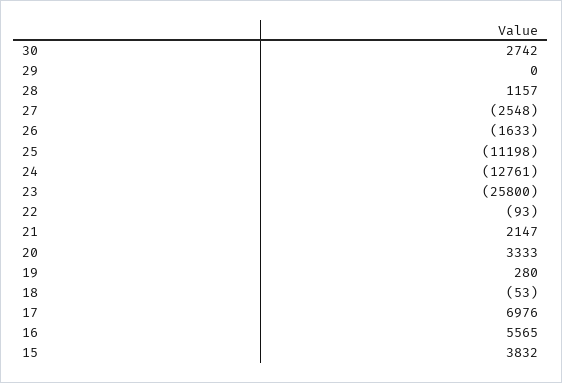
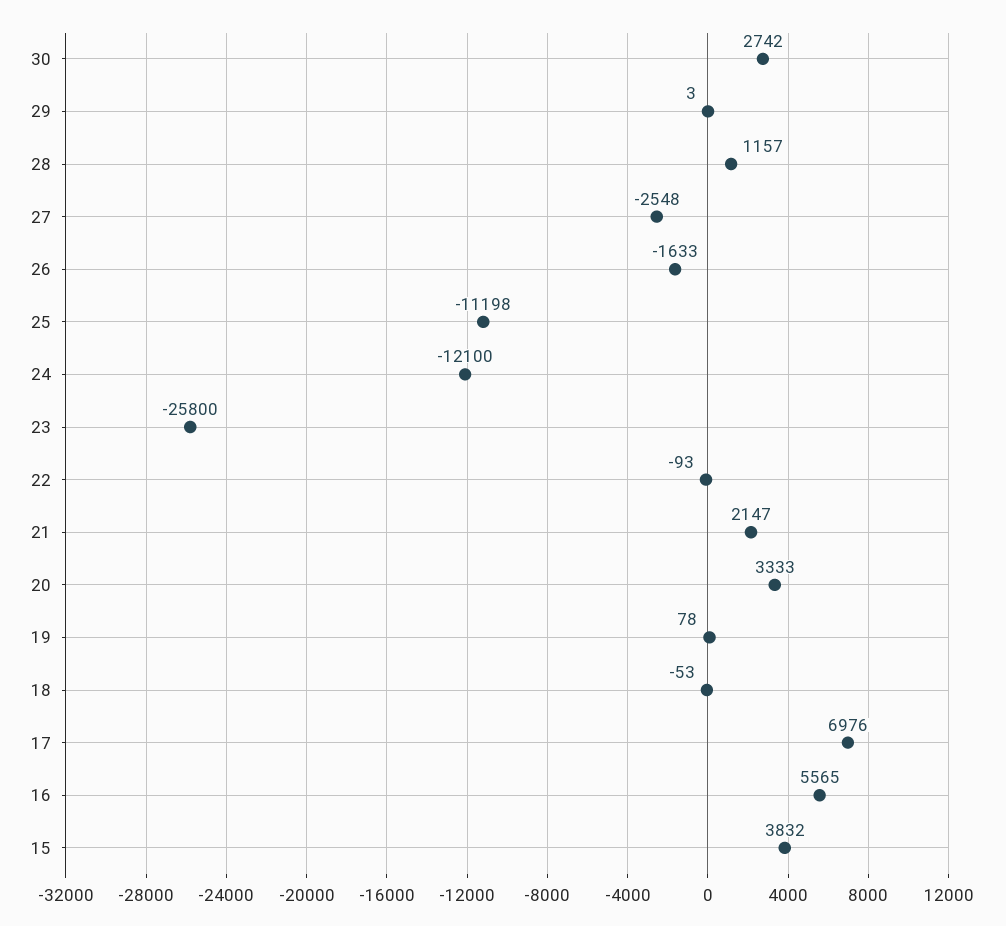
29: 0 -> 3
24: -12761 -> -12100
19: 280 -> 78

